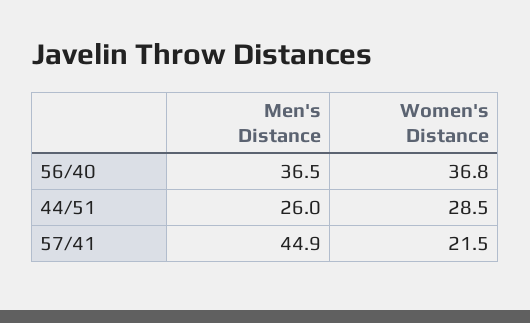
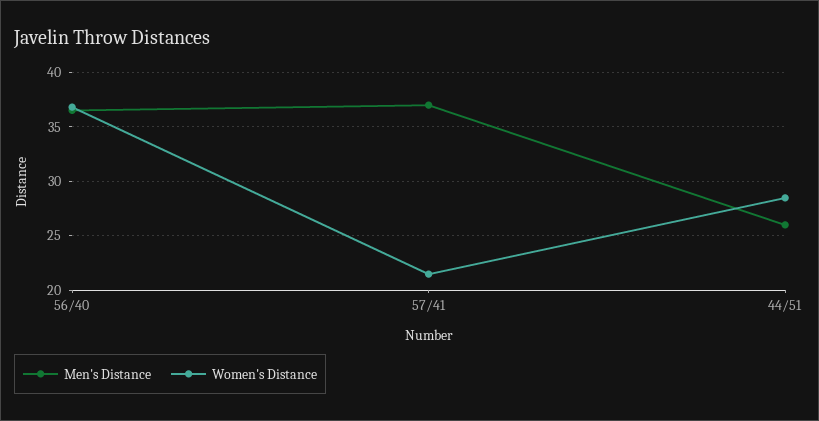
Men's Distance, 57/41: 44.9 -> 37

